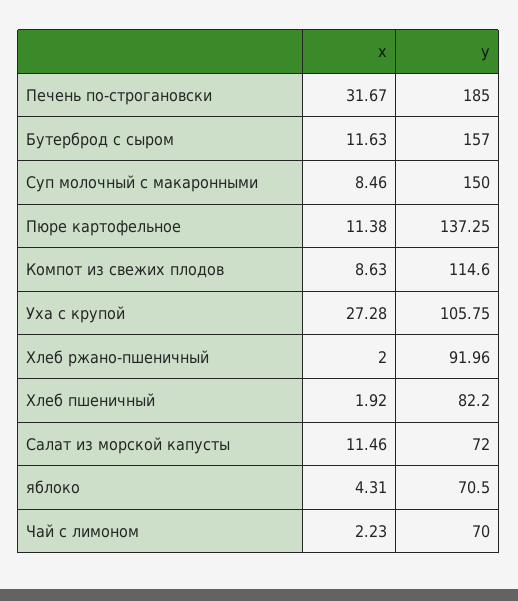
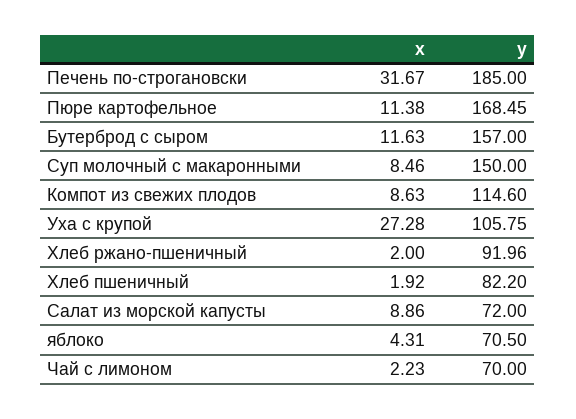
y, Пюре картофельное: 137.25 -> 168.45
x, Салат из морской капусты: 11.46 -> 8.86

